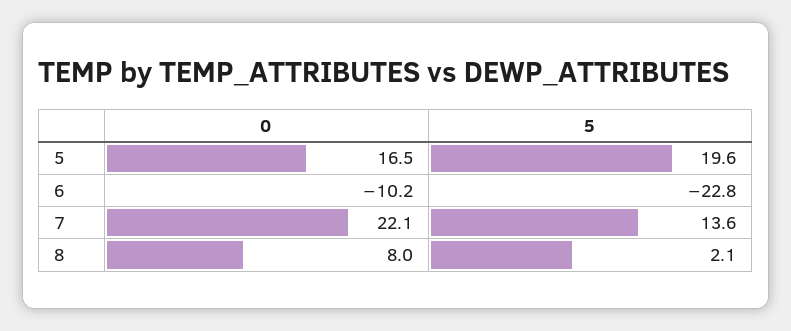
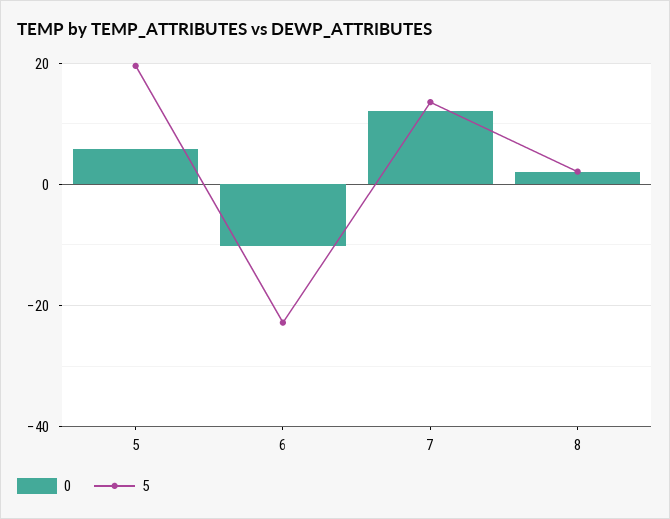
0, 5: 16.5 -> 6
0, 7: 22.1 -> 12
0, 8: 8 -> 2

